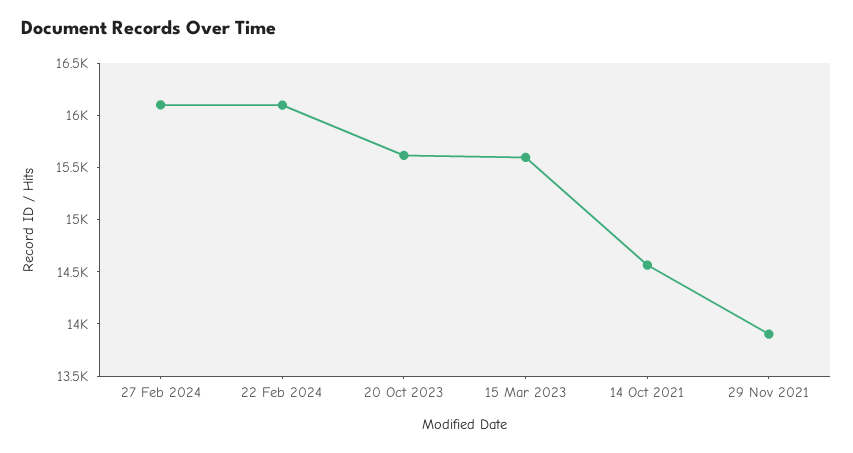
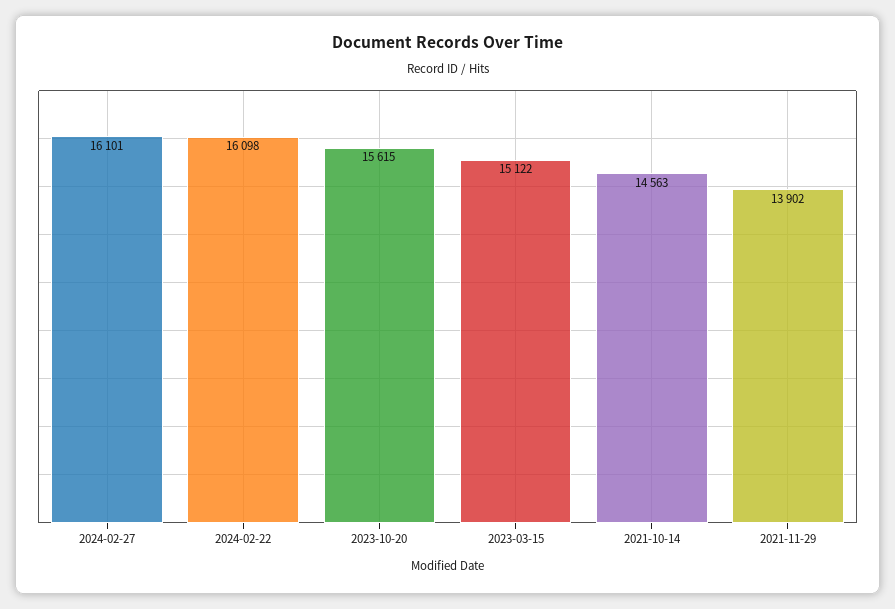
15 Mar 2023: 15600 -> 15122

